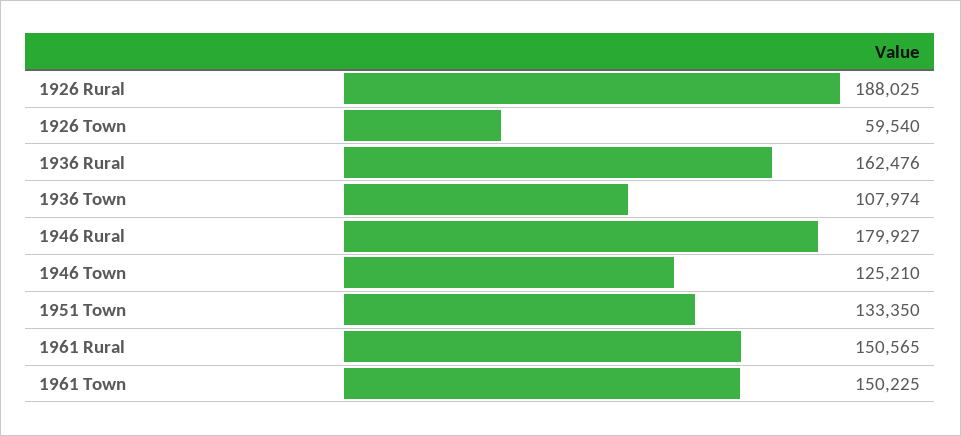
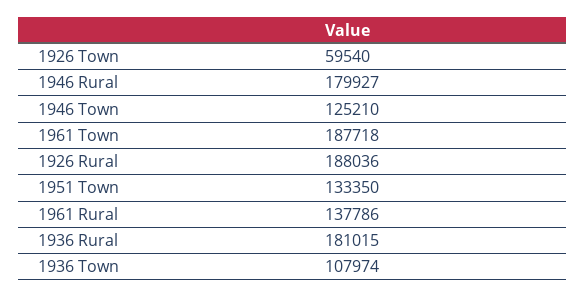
1926 Rural: 188025 -> 188036
1936 Rural: 162476 -> 181015
1961 Rural: 150565 -> 137786
1961 Town: 150225 -> 187718

